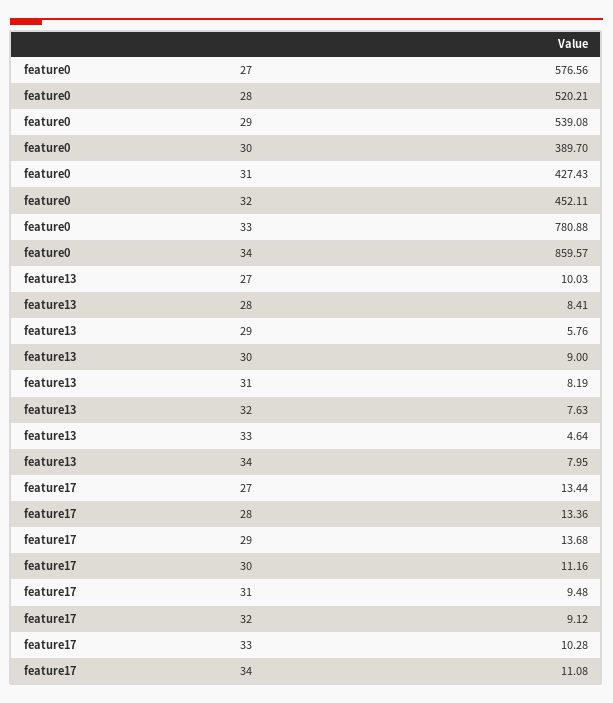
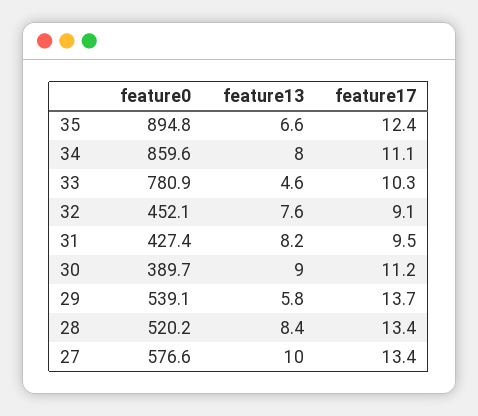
feature0, 35: none -> 894.8
feature13, 35: none -> 6.6
feature17, 35: none -> 12.4

